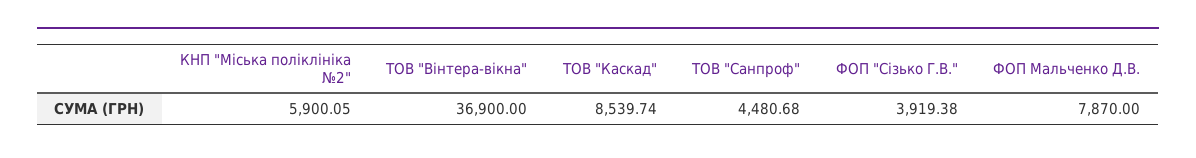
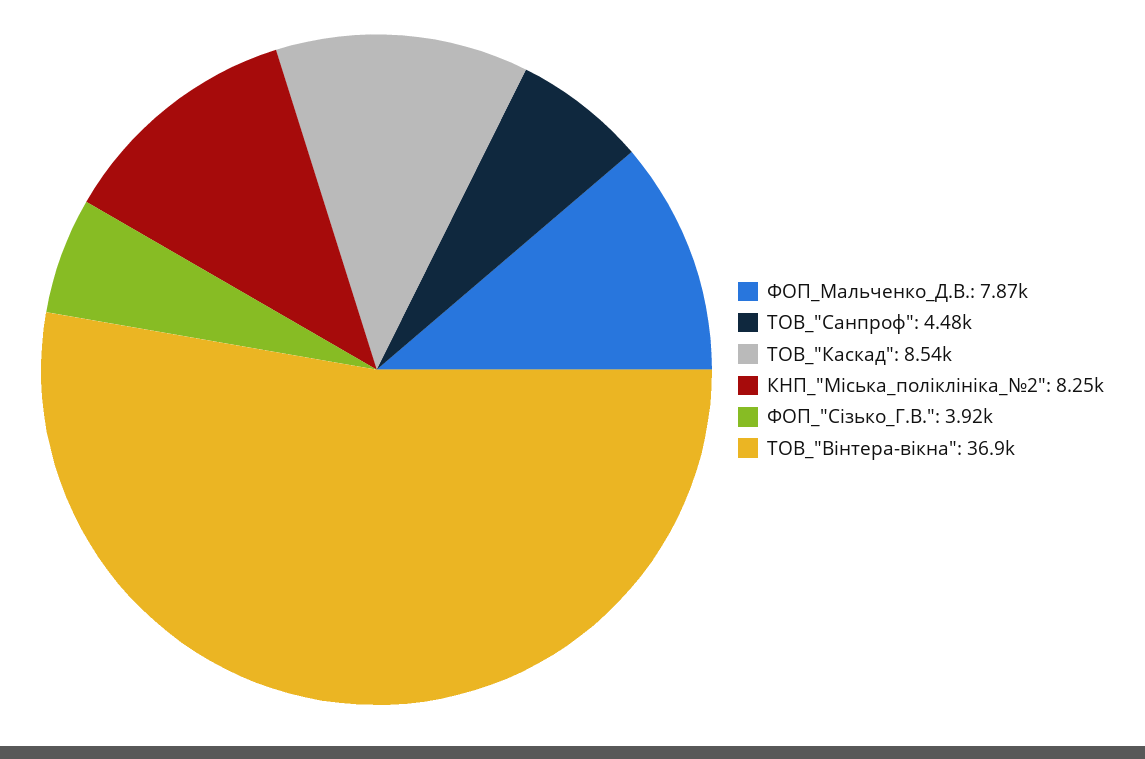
КНП "Міська поліклініка №2": 5900.05 -> 8250

